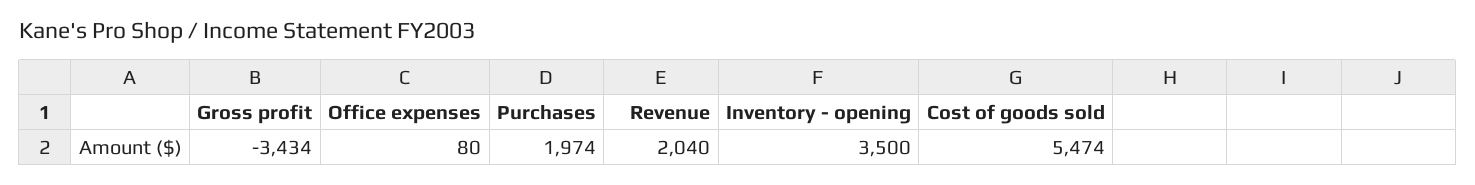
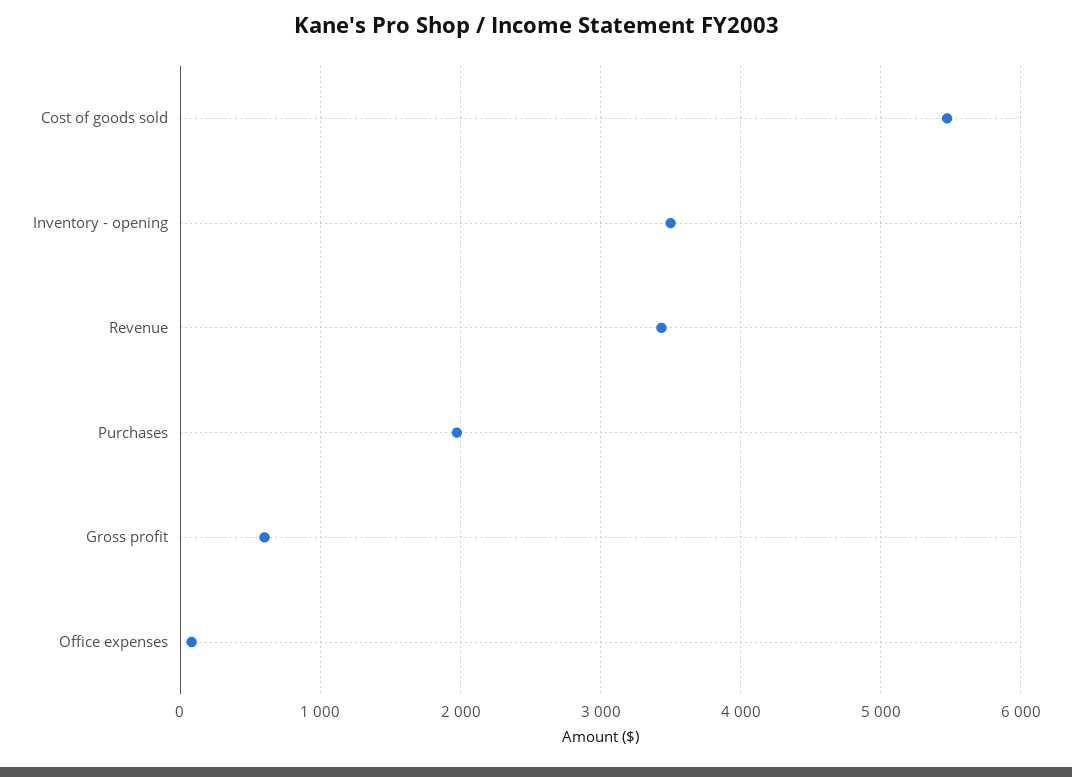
Gross profit: -3434 -> 600
Revenue: 2040 -> 3400

